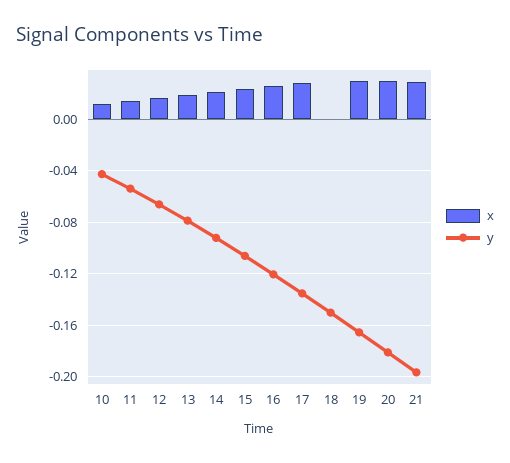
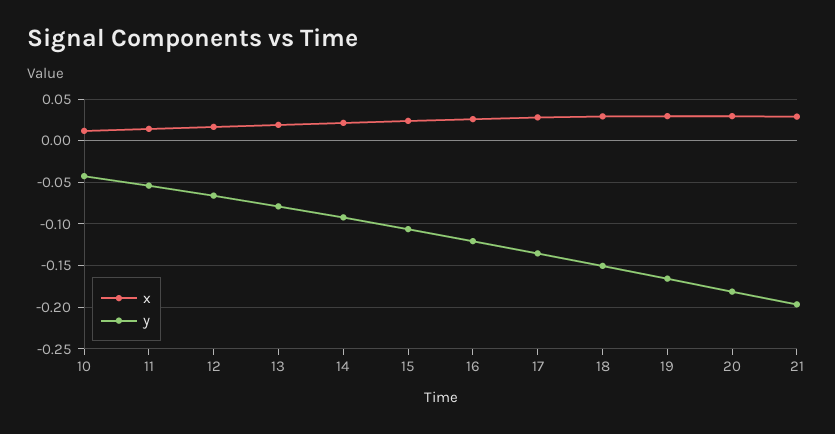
x, 18: 0 -> 0.03

